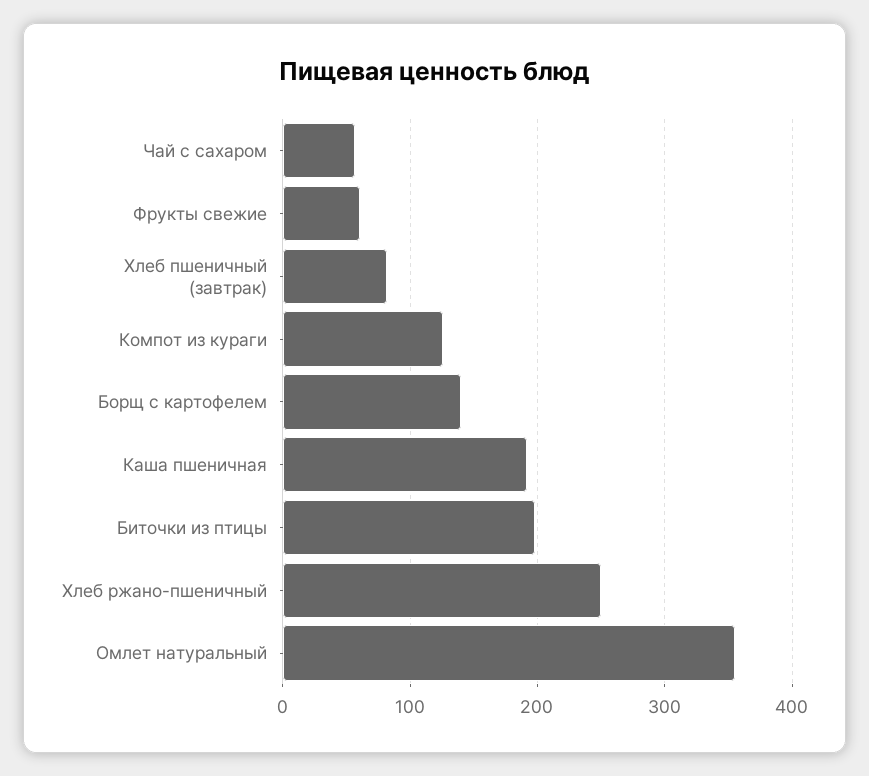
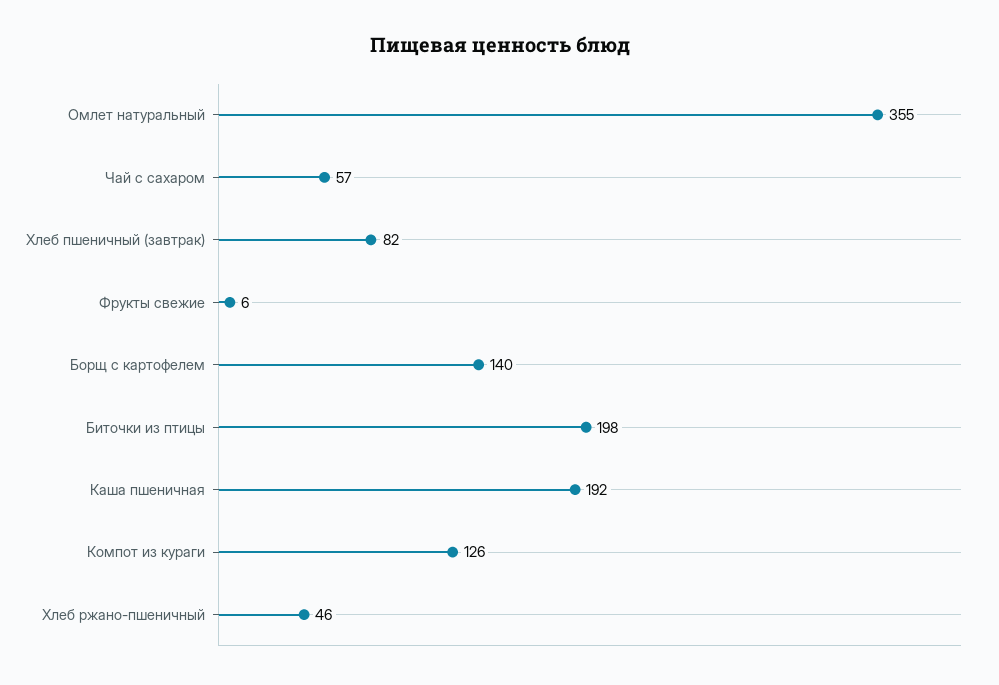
Фрукты свежие: 60 -> 6
Хлеб ржано-пшеничный: 250 -> 46

